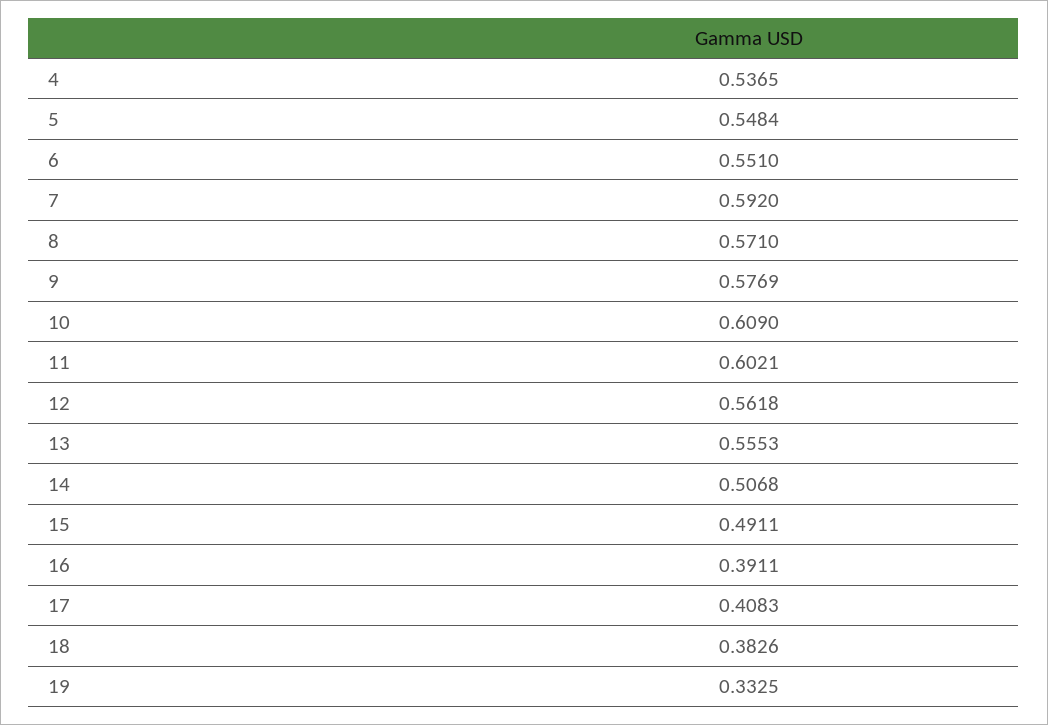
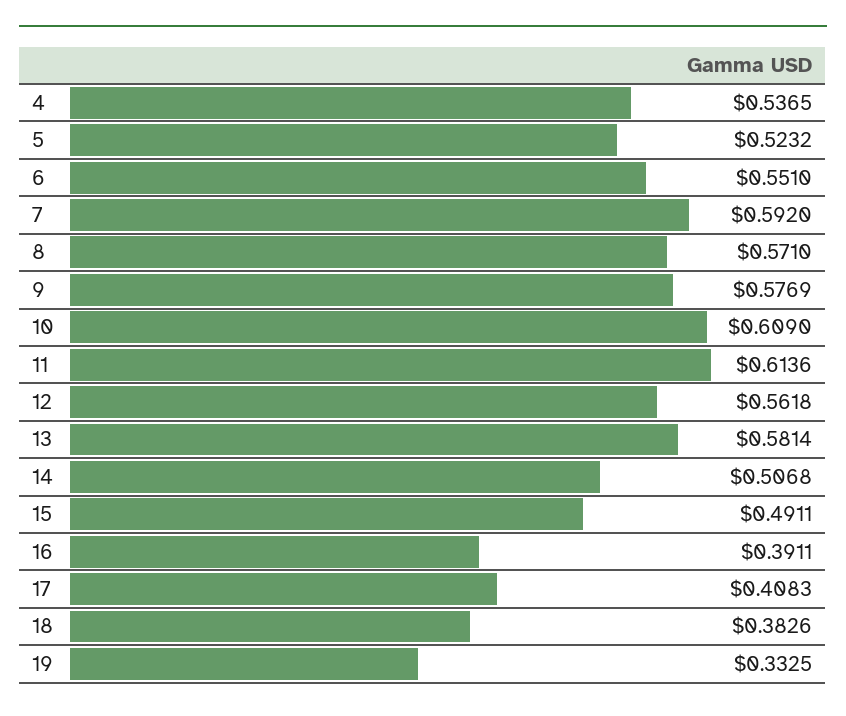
5: 0.5484 -> 0.5232
11: 0.6021 -> 0.6136
13: 0.5553 -> 0.5814

